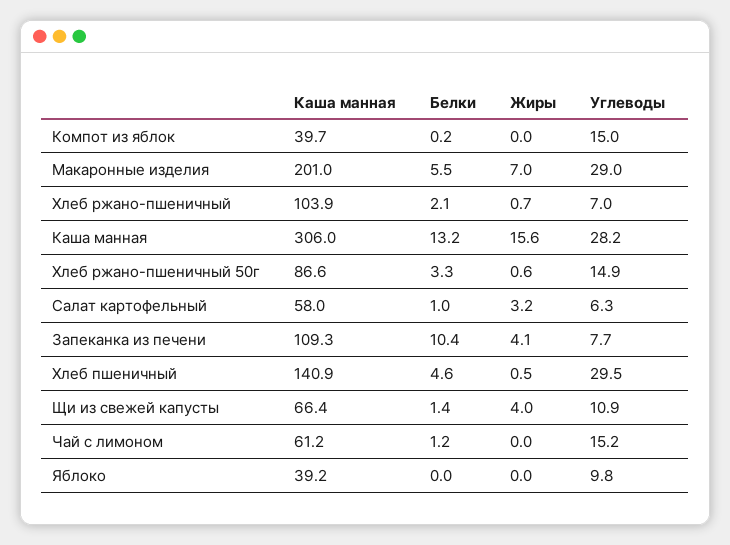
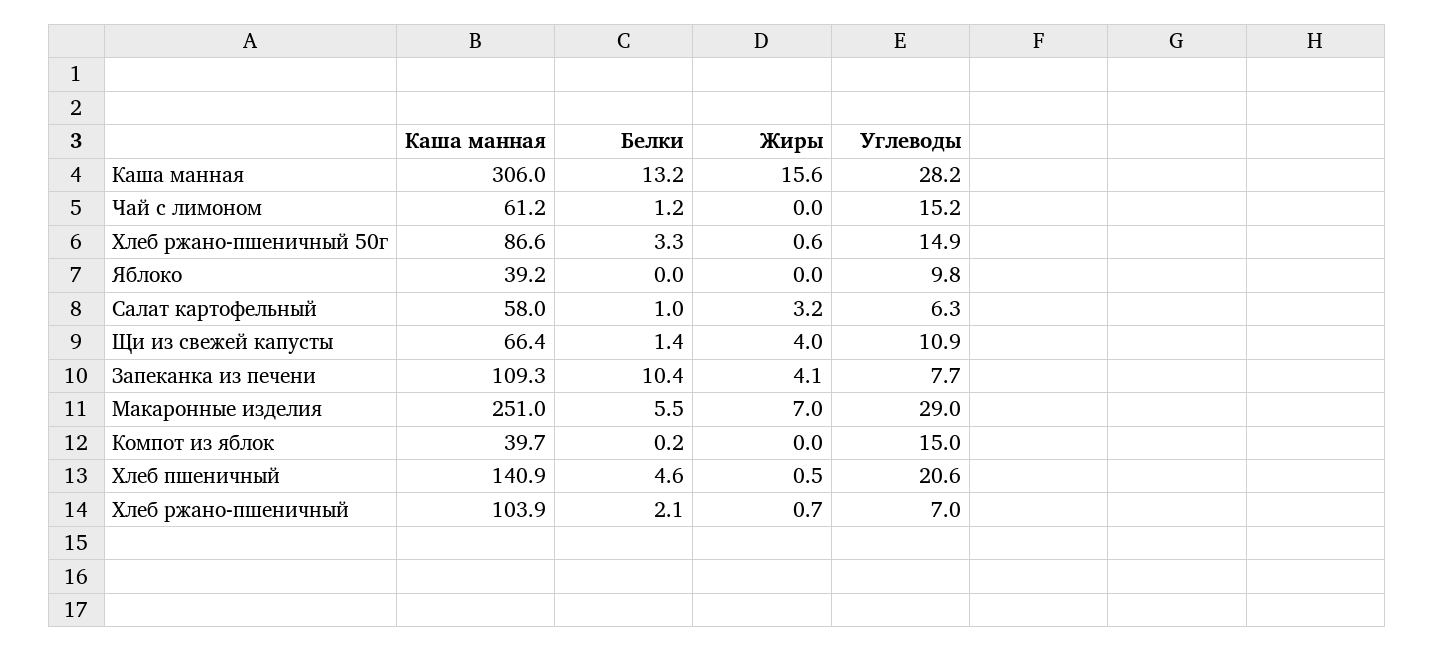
Каша манная, Макаронные изделия: 201 -> 251
Углеводы, Хлеб пшеничный: 29.5 -> 20.6

